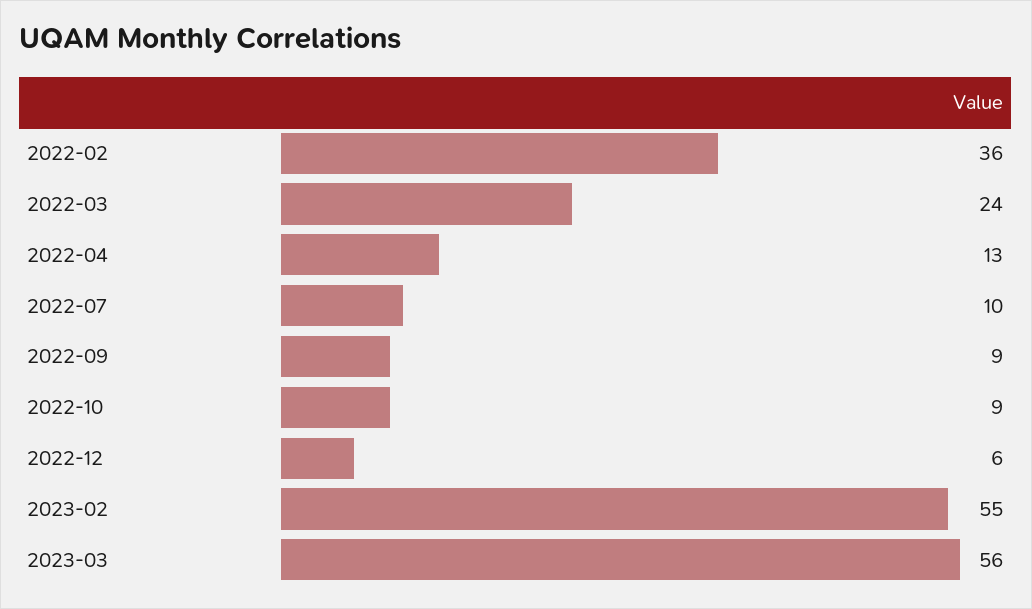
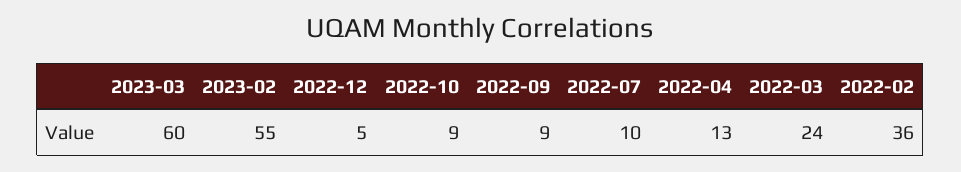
2022-12: 6 -> 5
2023-03: 56 -> 60

